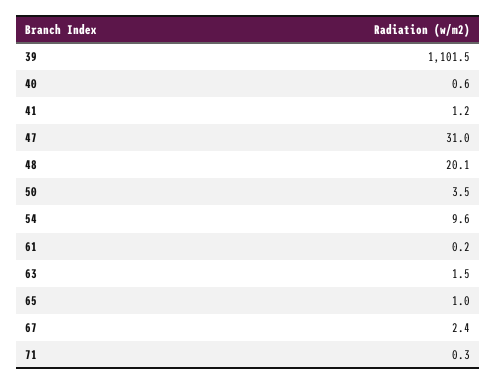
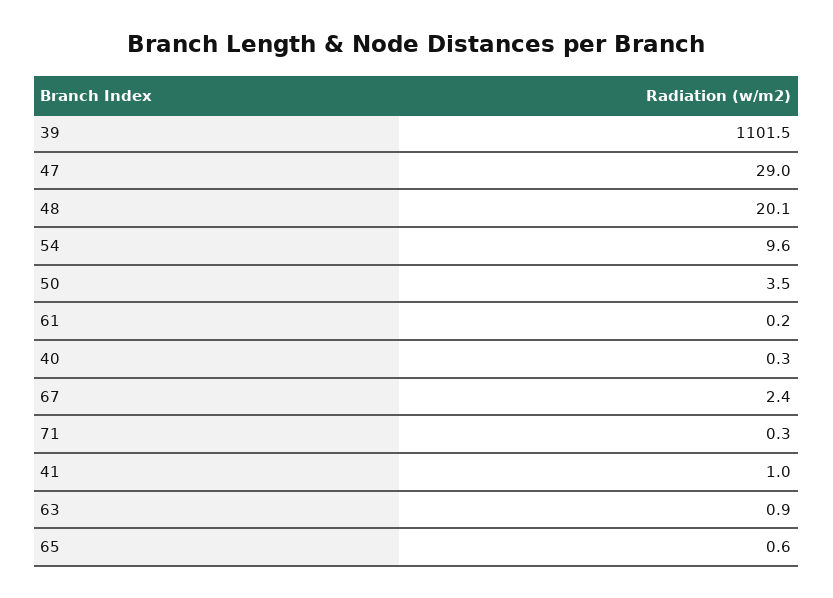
40: 0.6 -> 0.3
41: 1.2 -> 1
47: 31 -> 29
63: 1.5 -> 0.9
65: 1 -> 0.6

